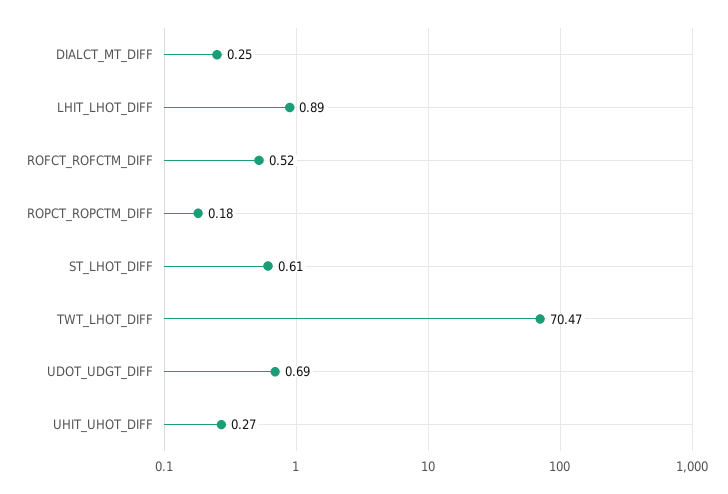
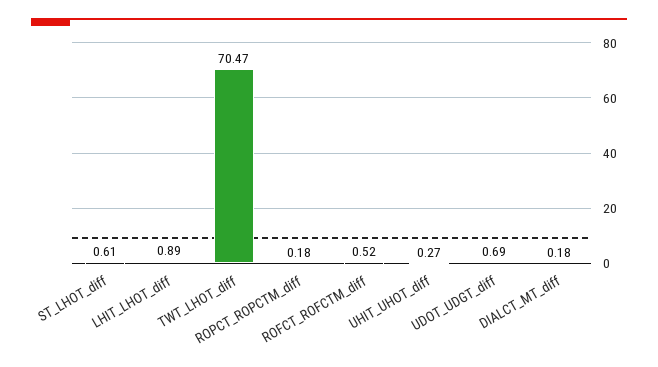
DIALCT_MT_DIFF: 0.25 -> 0.18

